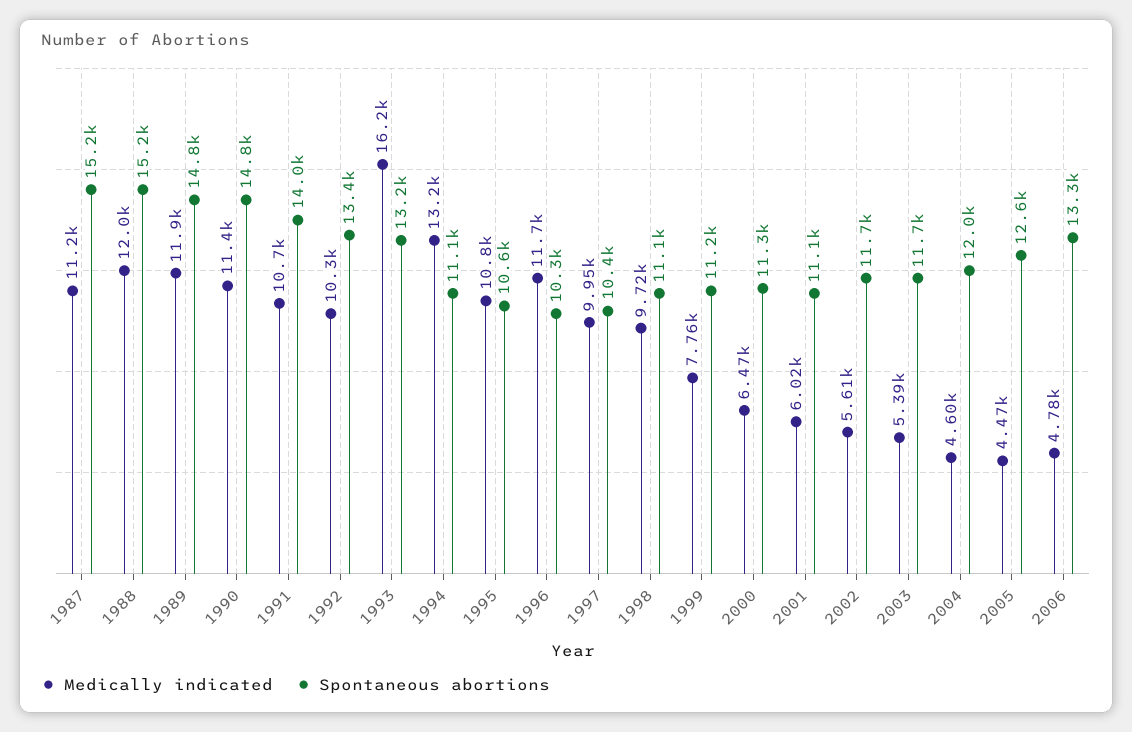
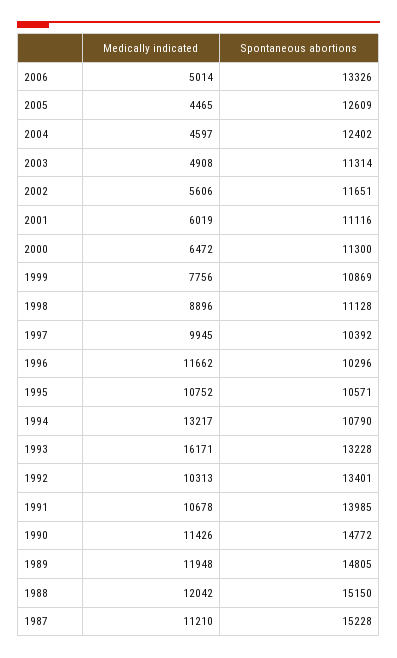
Spontaneous abortions, 1994: 11100 -> 10790
Medically indicated, 1998: 9720 -> 8896
Spontaneous abortions, 1999: 11200 -> 10869
Medically indicated, 2003: 5390 -> 4908
Spontaneous abortions, 2003: 11700 -> 11314
Spontaneous abortions, 2004: 12000 -> 12402
Medically indicated, 2006: 4780 -> 5014

